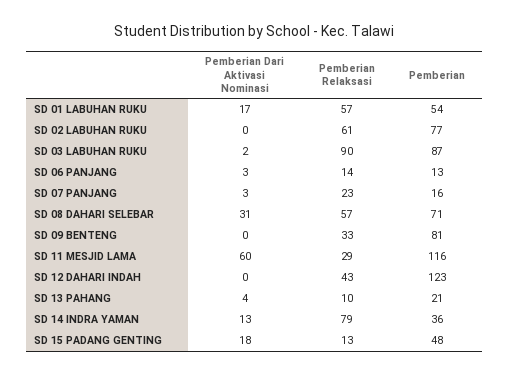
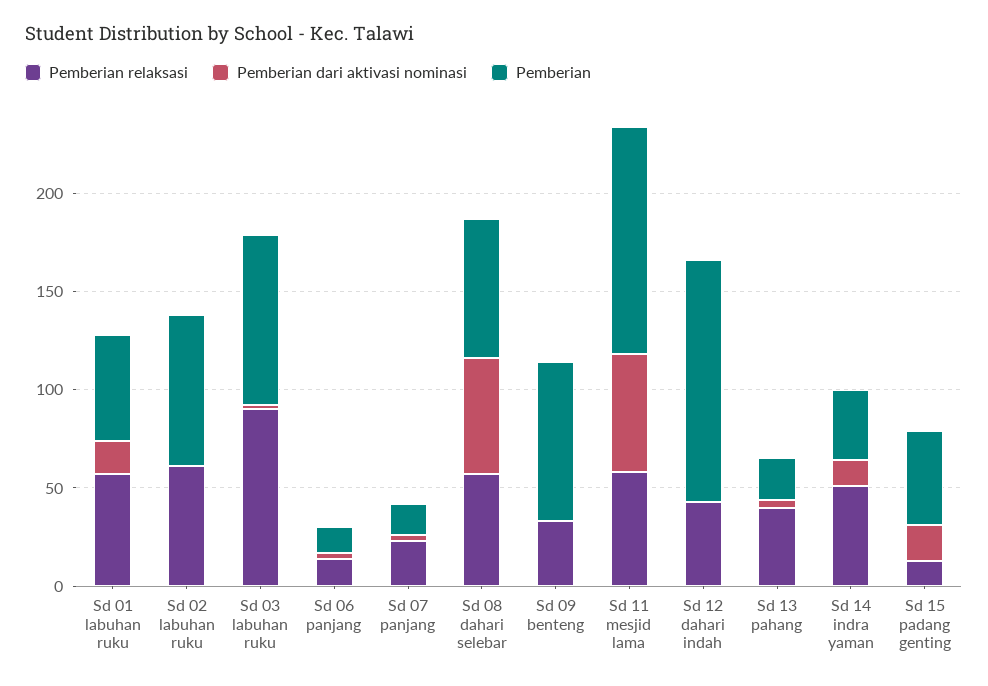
Pemberian Dari Aktivasi Nominasi, SD 08 DAHARI SELEBAR: 31 -> 60
Pemberian Relaksasi, SD 11 MESJID LAMA: 29 -> 60
Pemberian Relaksasi, SD 13 PAHANG: 10 -> 40
Pemberian Relaksasi, SD 14 INDRA YAMAN: 79 -> 50

